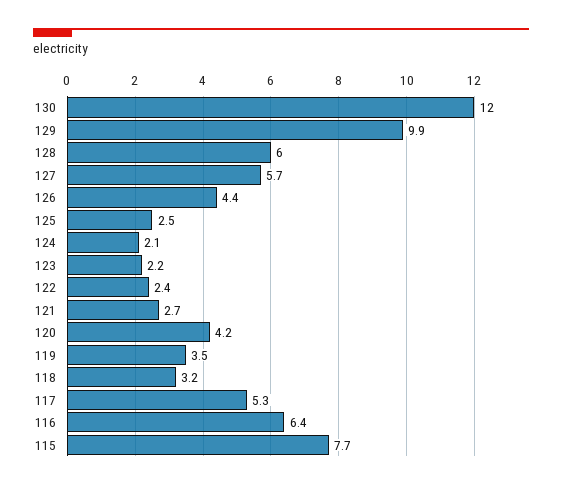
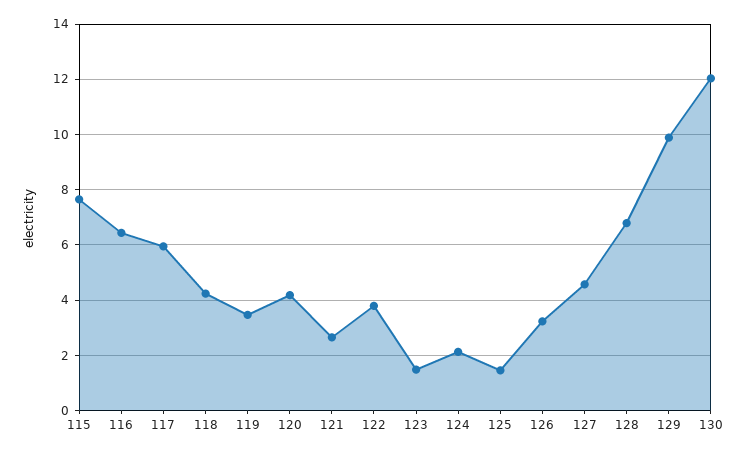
128: 6 -> 6.75
127: 5.7 -> 4.5
126: 4.4 -> 3.25
125: 2.5 -> 1.5
123: 2.2 -> 1.5
122: 2.4 -> 3.75
118: 3.2 -> 4.25
117: 5.3 -> 6

